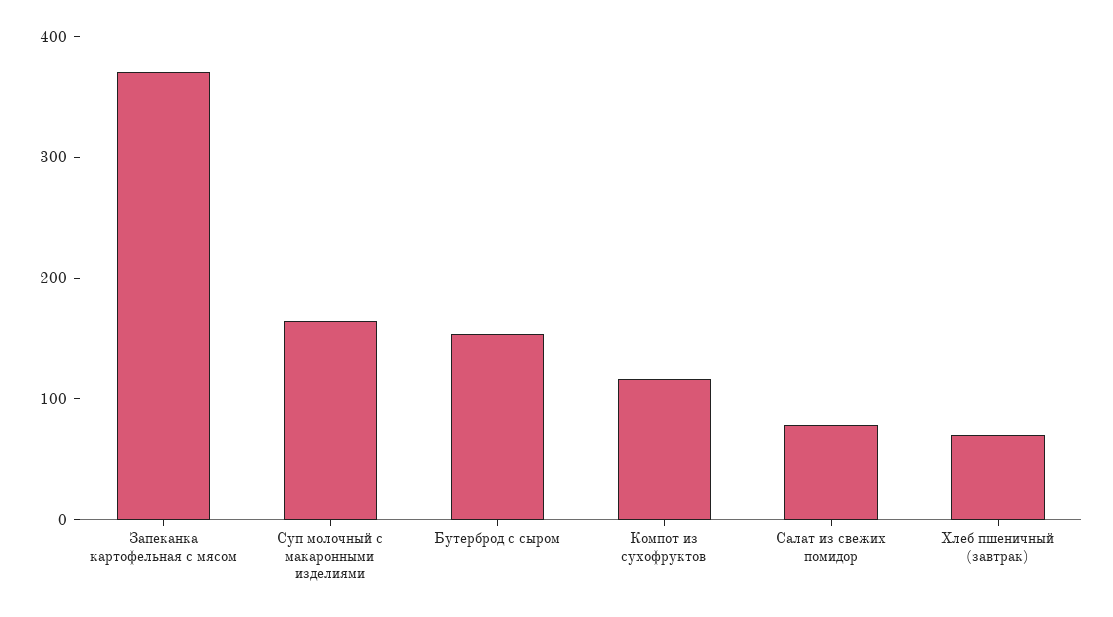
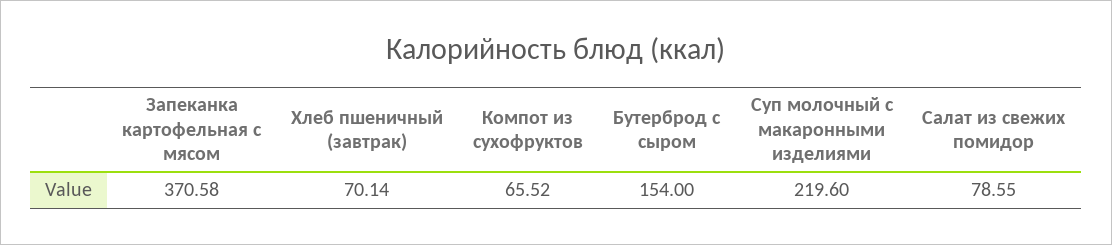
Суп молочный с макаронными изделиями: 160 -> 219.6
Компот из сухофруктов: 120 -> 65.52

